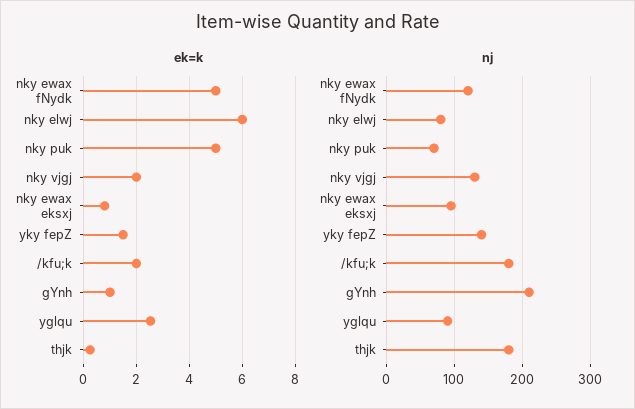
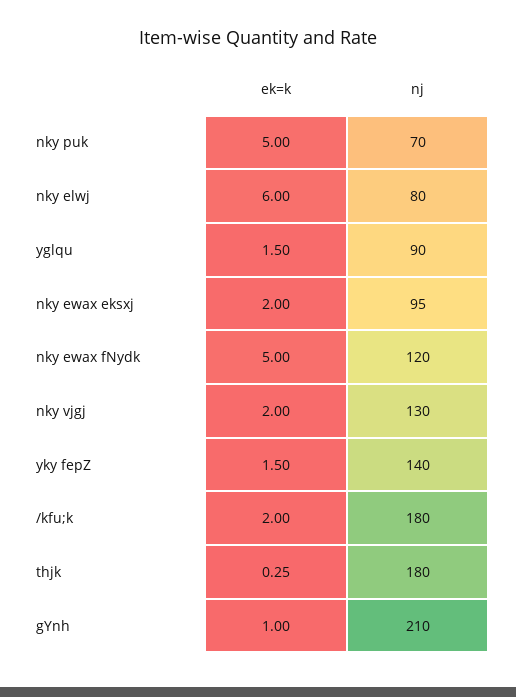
ek=k, nky ewax eksxj: 0.75 -> 2
ek=k, yglqu: 2.5 -> 1.5

